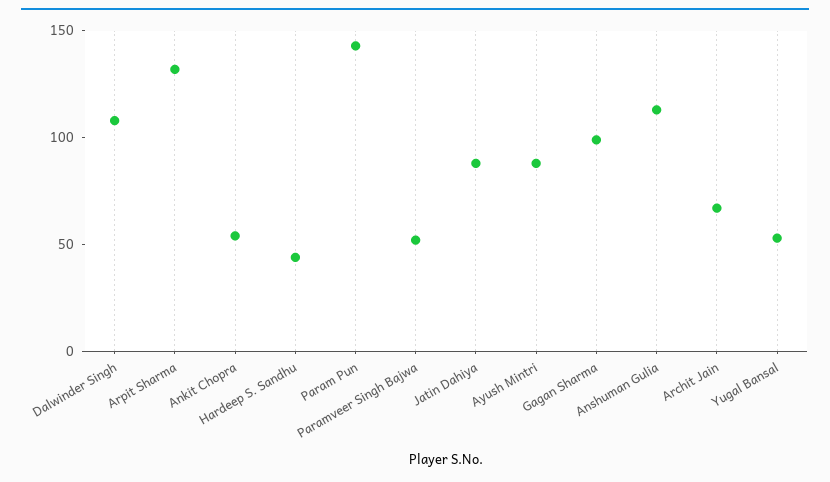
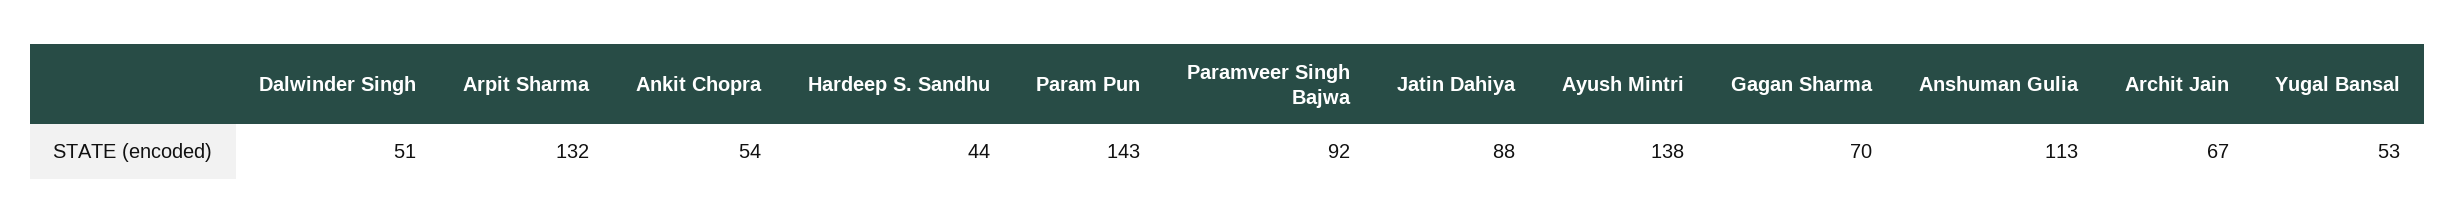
Dalwinder Singh: 110 -> 51
Paramveer Singh Bajwa: 50 -> 92
Ayush Mintri: 90 -> 138
Gagan Sharma: 100 -> 70

